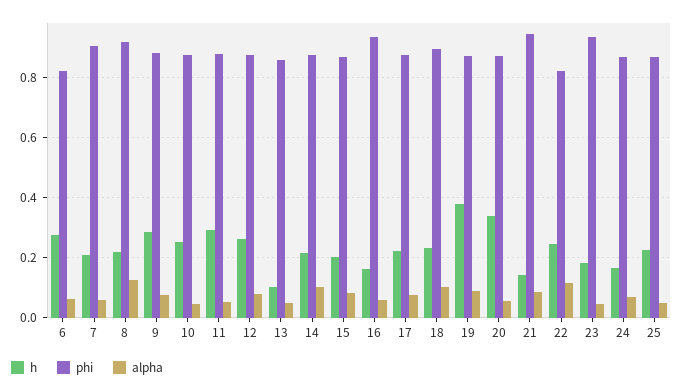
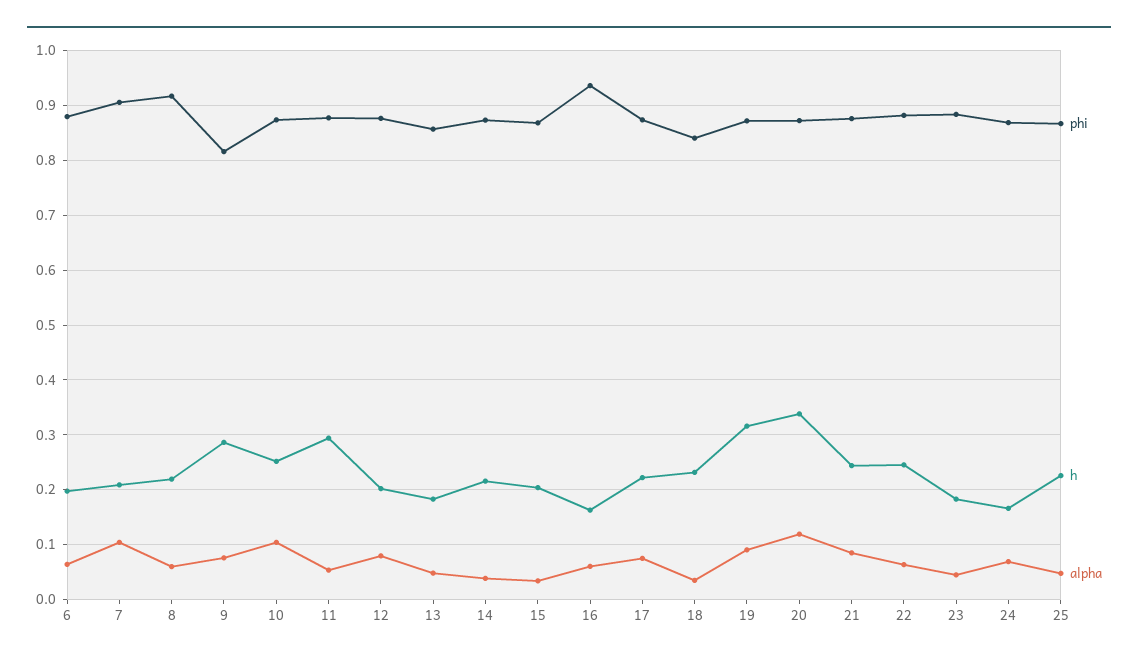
h, 6: 0.28 -> 0.2
phi, 6: 0.82 -> 0.88
alpha, 7: 0.06 -> 0.1
alpha, 8: 0.12 -> 0.06
phi, 9: 0.88 -> 0.82
alpha, 10: 0.04 -> 0.1
h, 12: 0.26 -> 0.2
h, 13: 0.1 -> 0.18
alpha, 14: 0.1 -> 0.04
alpha, 15: 0.08 -> 0.04
phi, 18: 0.9 -> 0.84
alpha, 18: 0.1 -> 0.04
h, 19: 0.38 -> 0.32
alpha, 20: 0.06 -> 0.12
h, 21: 0.14 -> 0.24
phi, 21: 0.94 -> 0.88
phi, 22: 0.82 -> 0.88
alpha, 22: 0.12 -> 0.06
phi, 23: 0.94 -> 0.88

